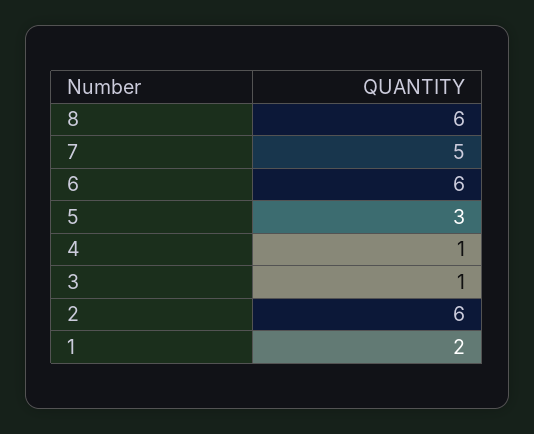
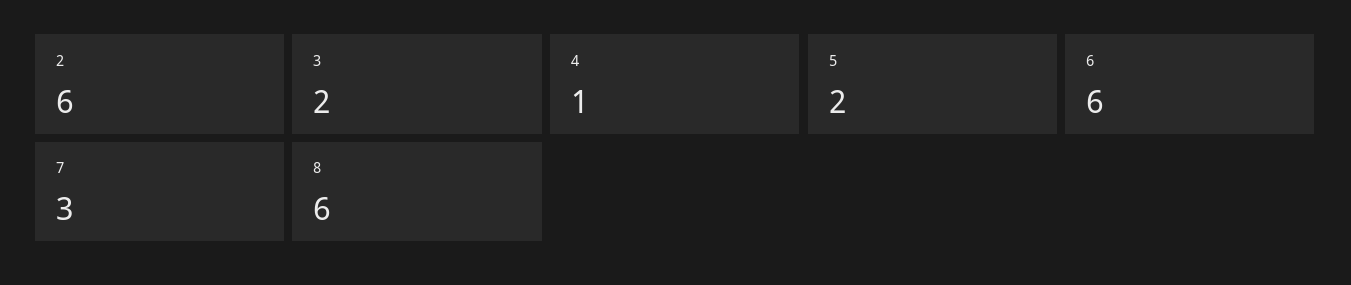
7: 5 -> 3
5: 3 -> 2
3: 1 -> 2
1: 2 -> none

